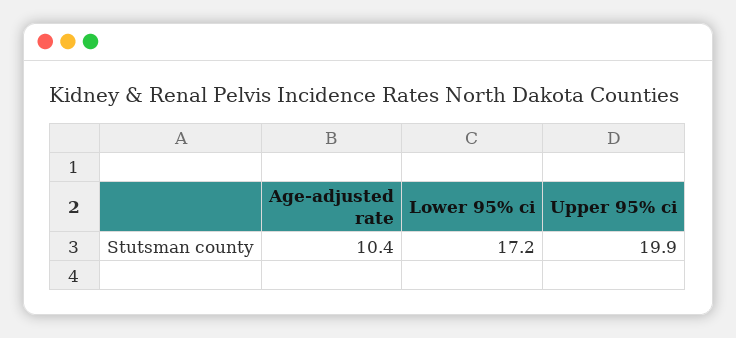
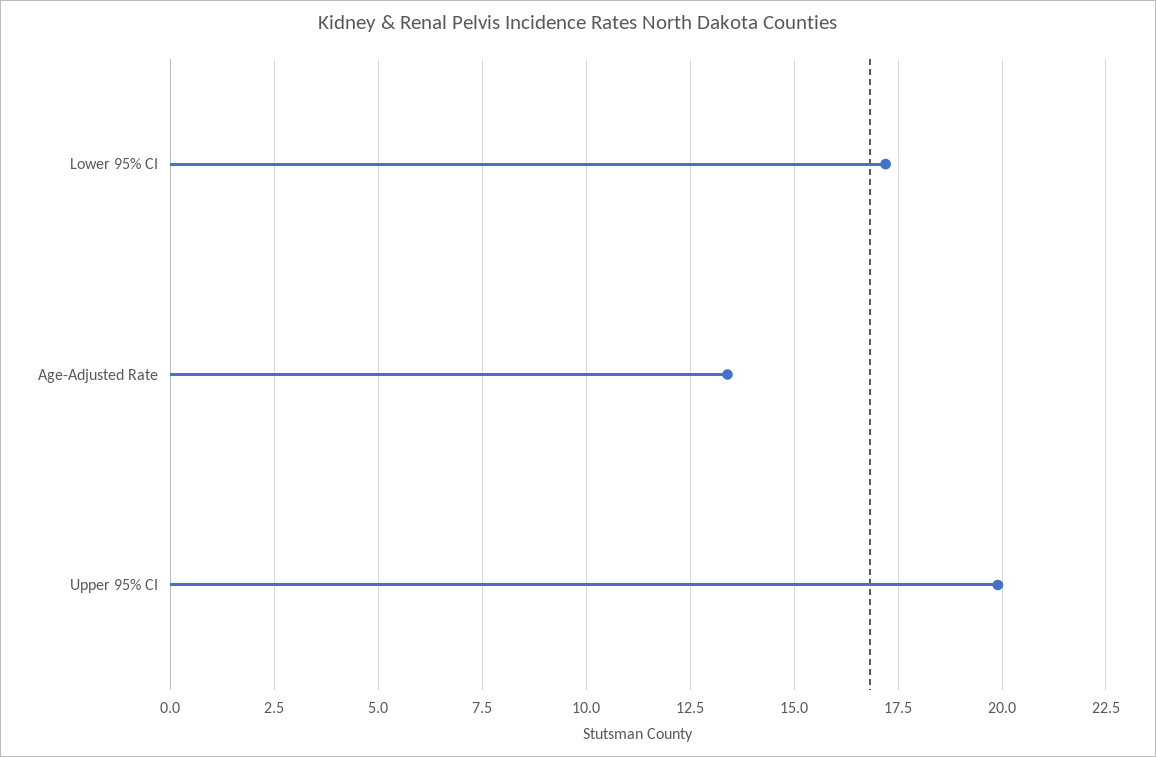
Age-adjusted rate: 10.4 -> 13.5

